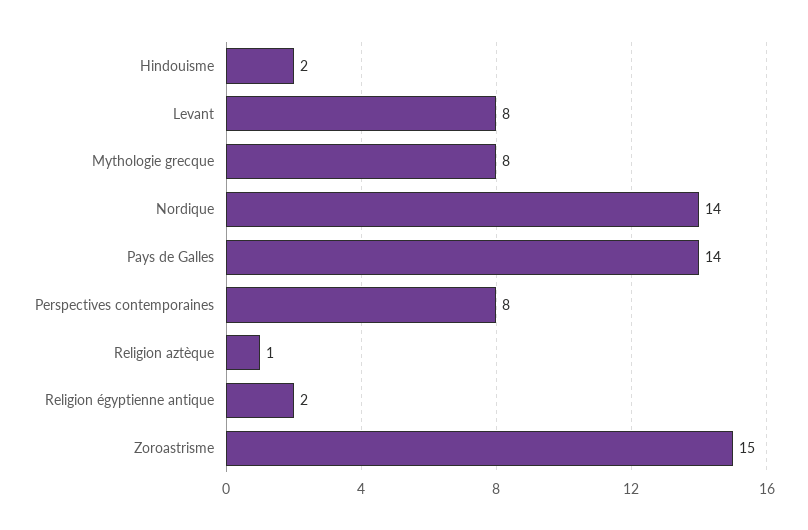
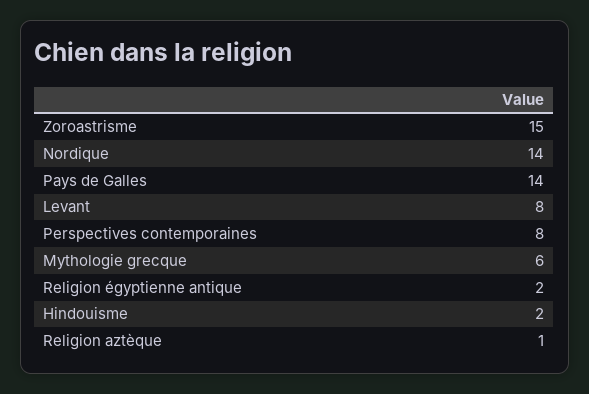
Mythologie grecque: 8 -> 6

